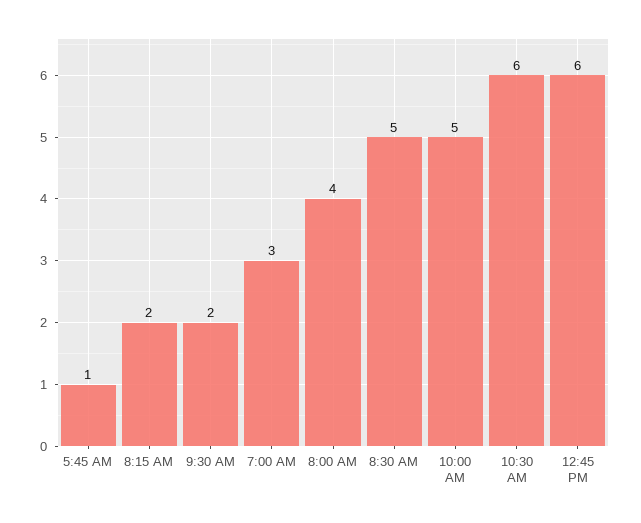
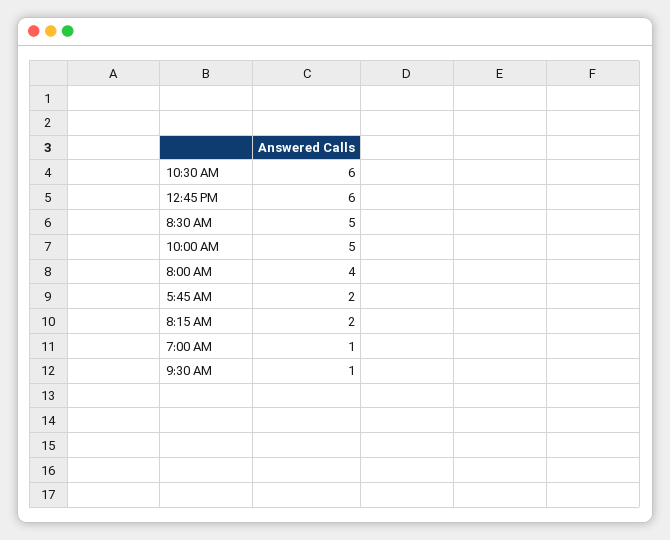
5:45 AM: 1 -> 2
9:30 AM: 2 -> 1
7:00 AM: 3 -> 1

